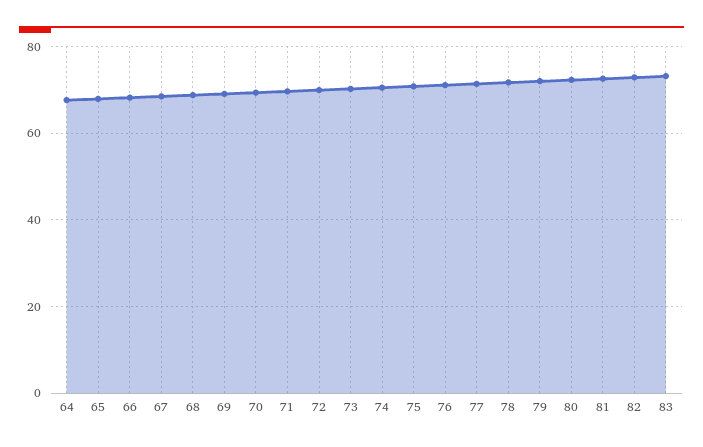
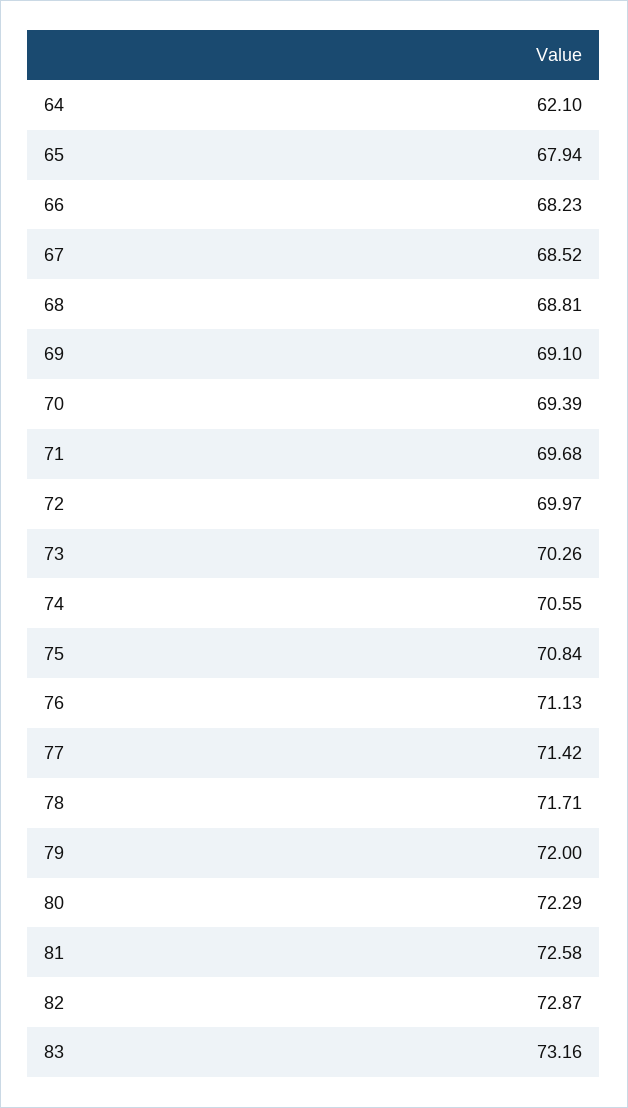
64: 68 -> 62.1

